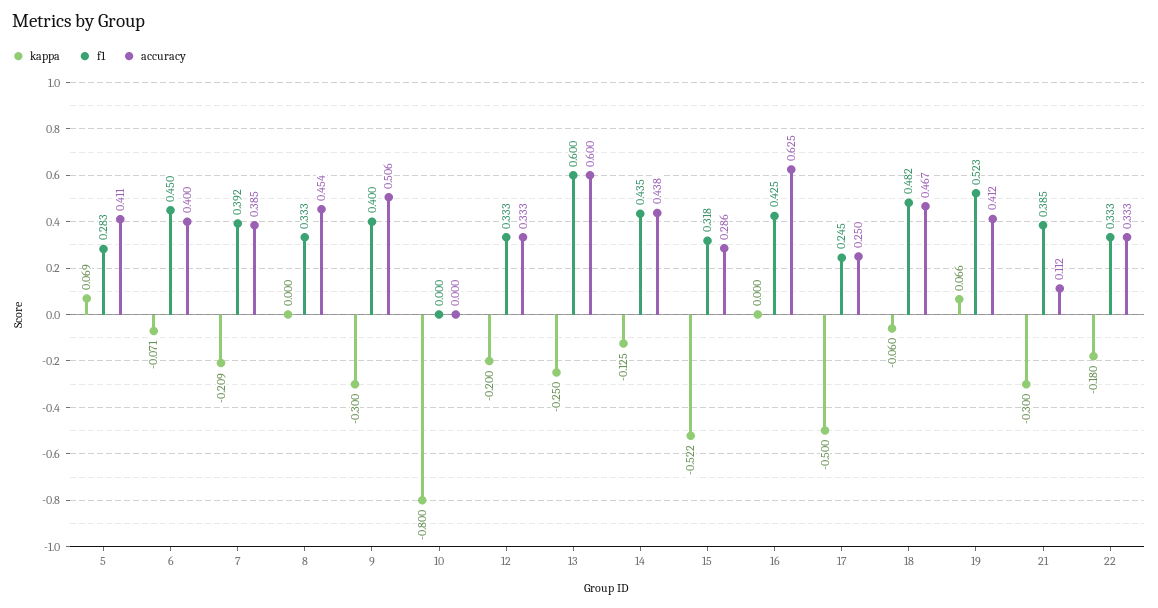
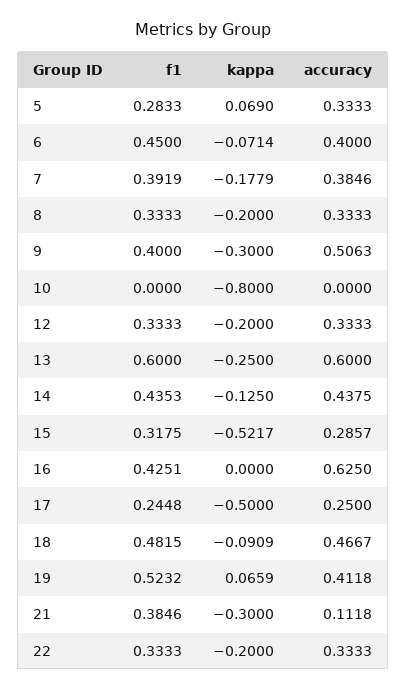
accuracy, 5: 0.411 -> 0.3333
kappa, 7: -0.209 -> -0.1779
kappa, 8: 0 -> -0.2
accuracy, 8: 0.454 -> 0.3333
kappa, 18: -0.06 -> -0.0909
kappa, 22: -0.18 -> -0.2

